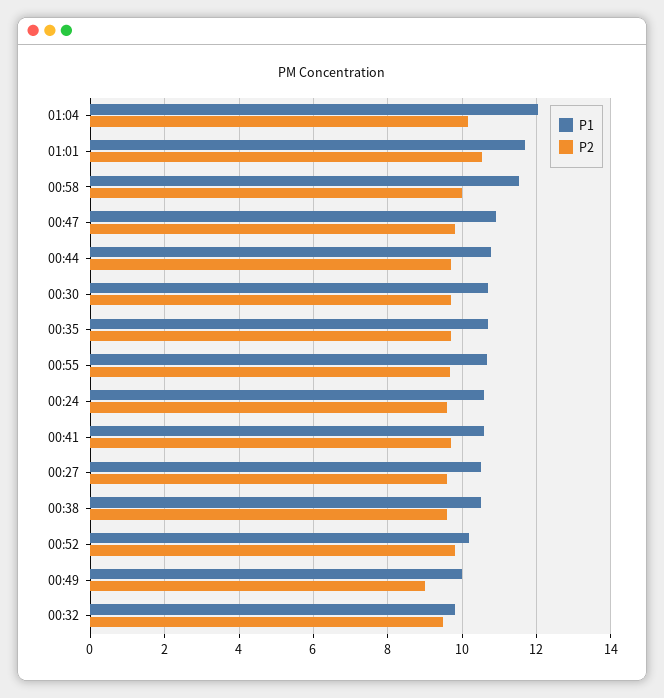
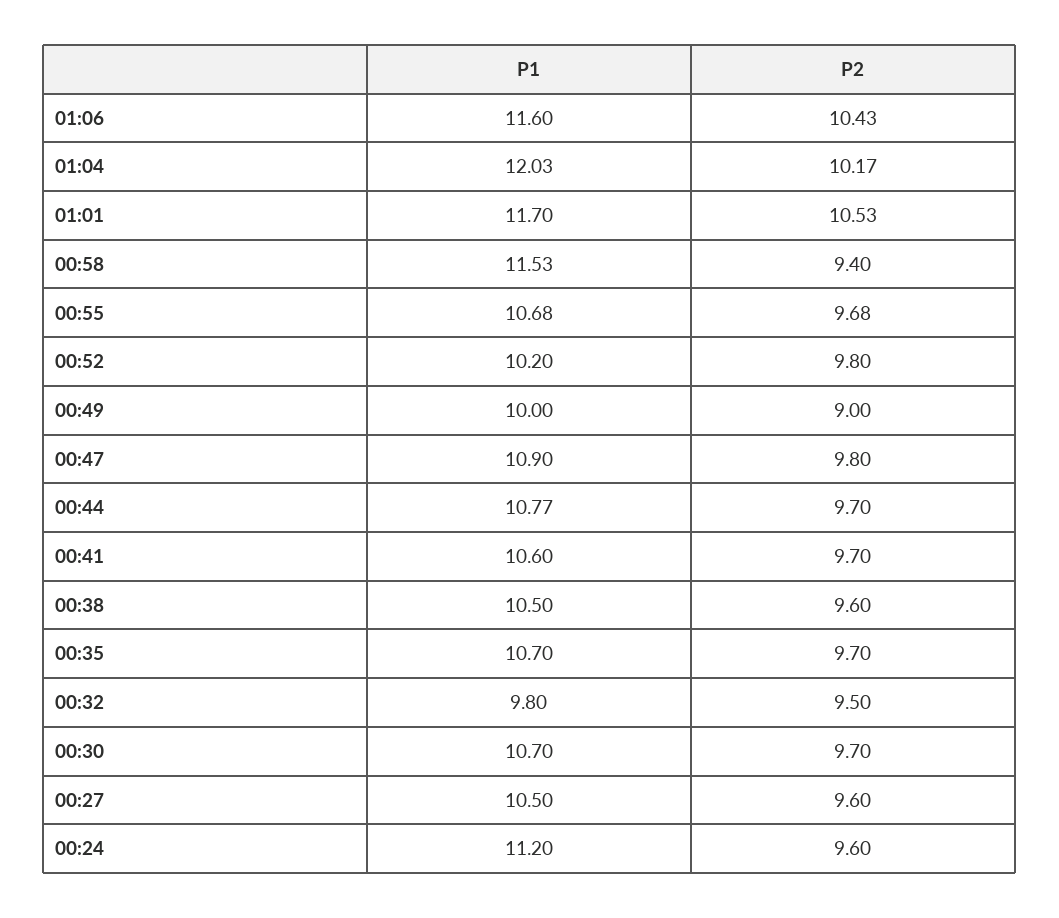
P2, 00:58: 10 -> 9.4
P1, 00:24: 10.6 -> 11.2
P1, 01:06: none -> 11.6
P2, 01:06: none -> 10.43

